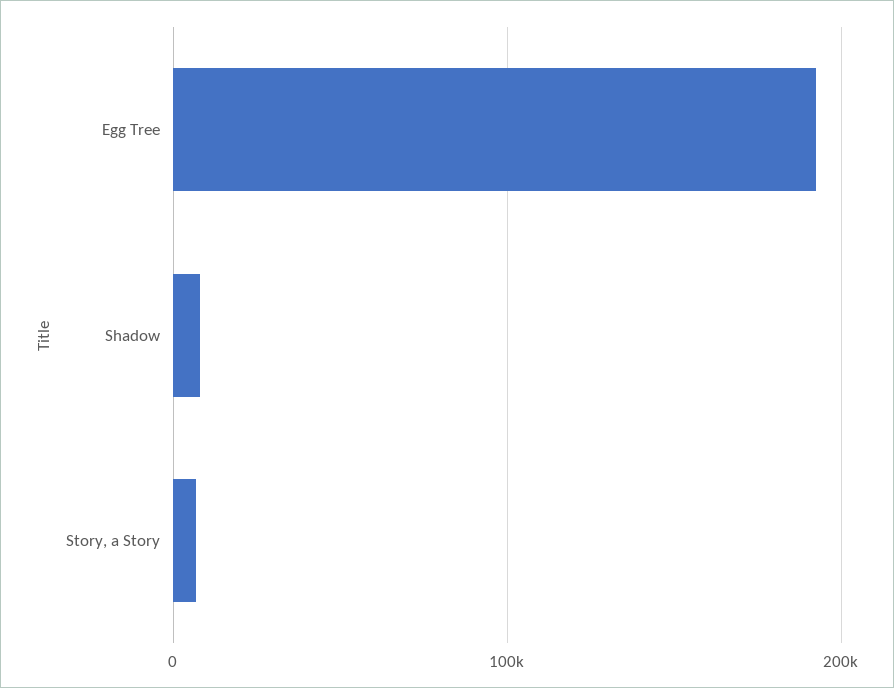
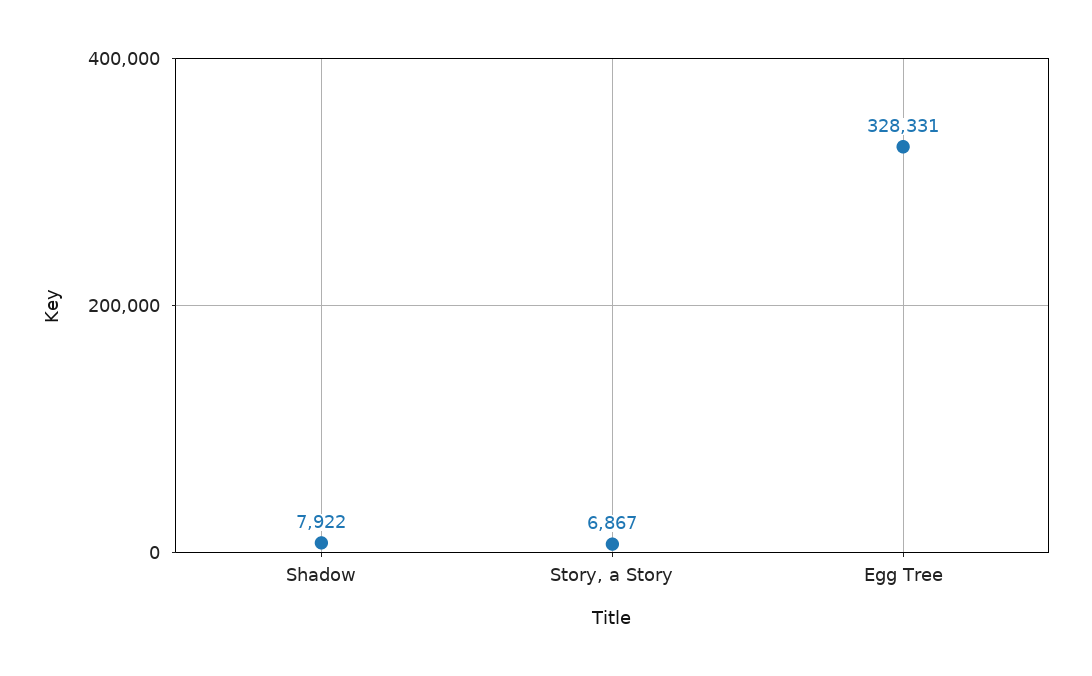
Egg Tree: 190000 -> 328331

